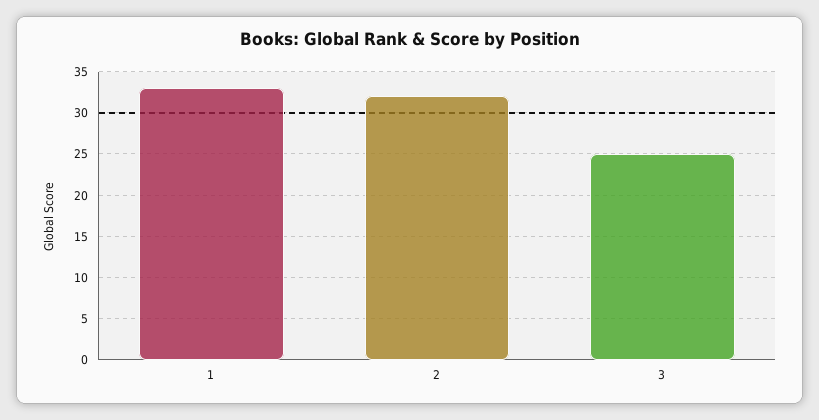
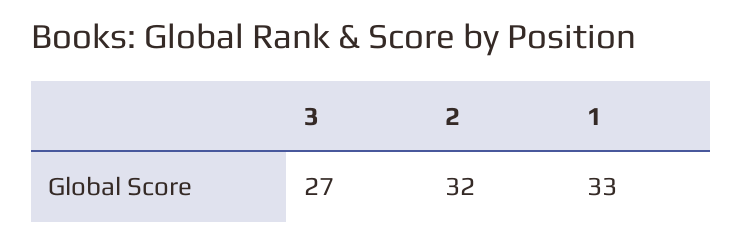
3: 25 -> 27

